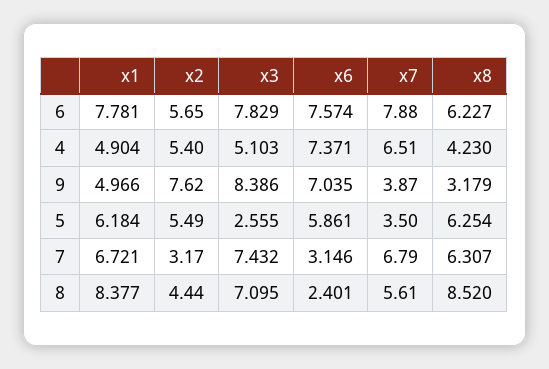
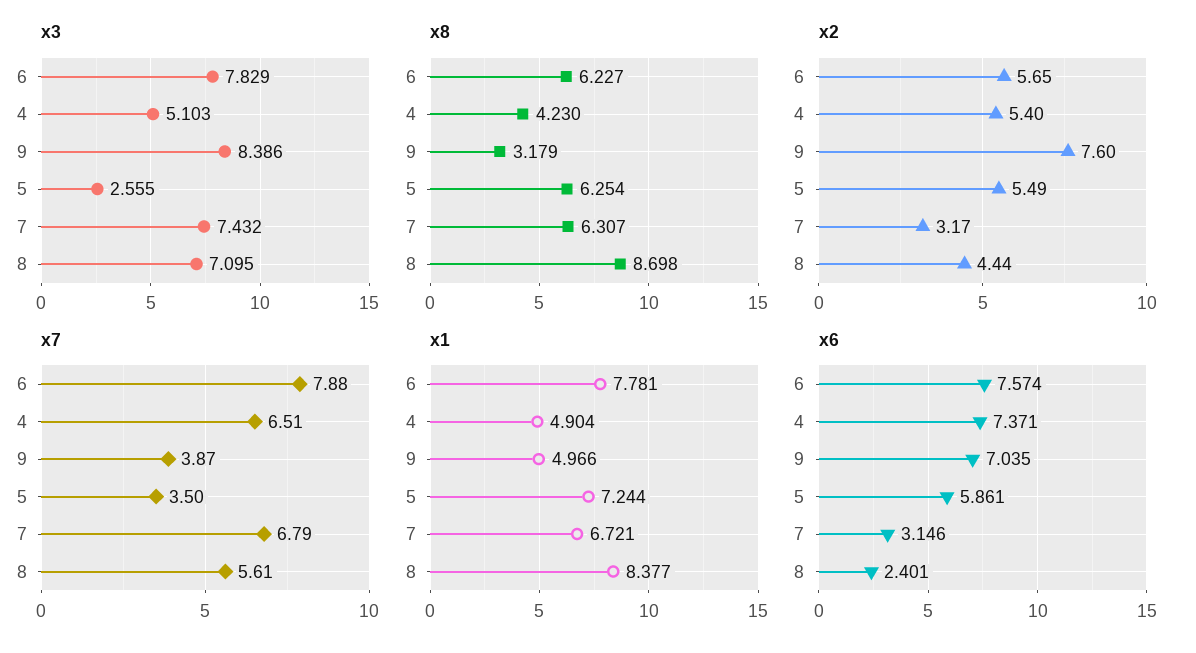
x2, 9: 7.62 -> 7.6
x1, 5: 6.184 -> 7.244
x8, 8: 8.52 -> 8.698

